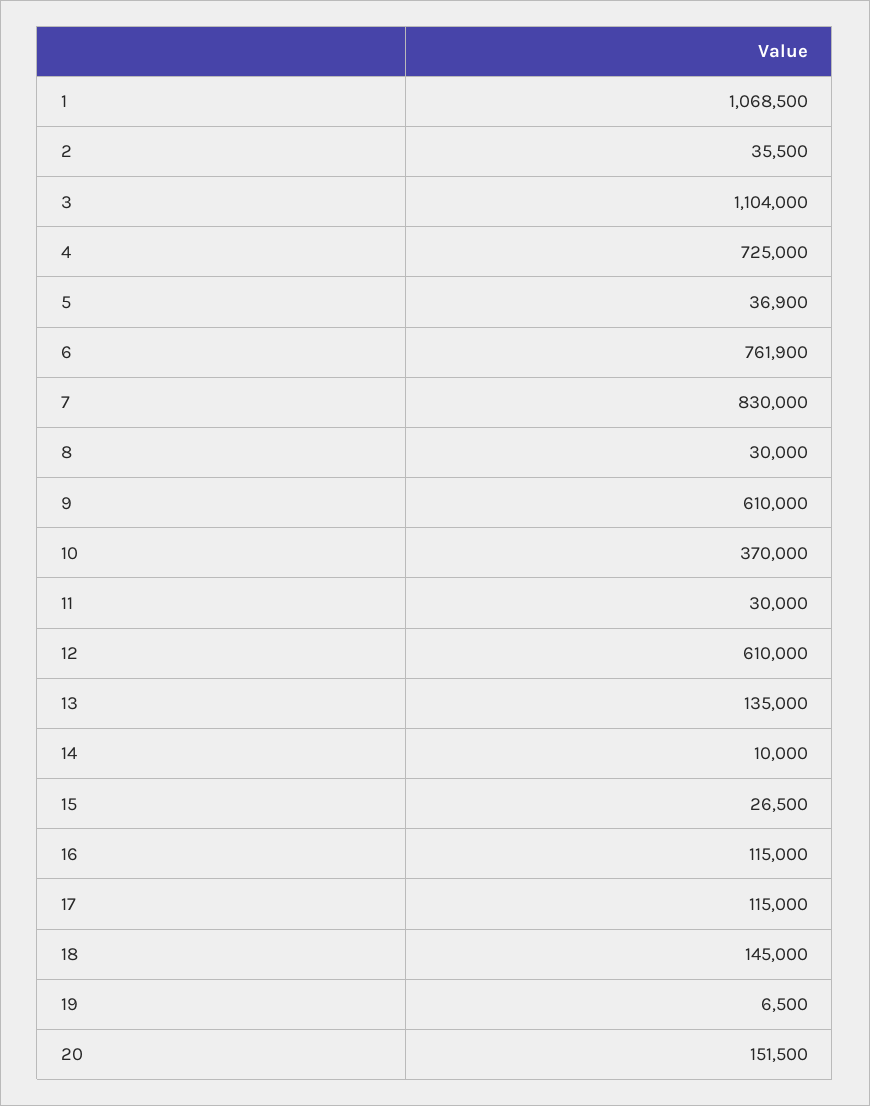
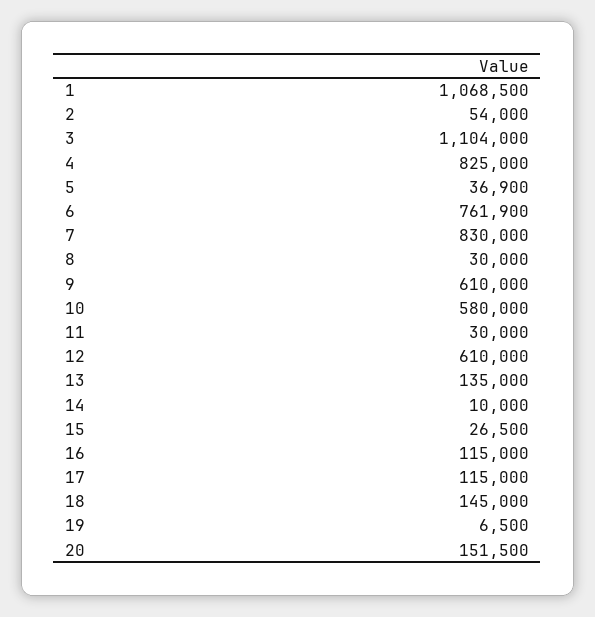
2: 35500 -> 54000
4: 725000 -> 825000
10: 370000 -> 580000

